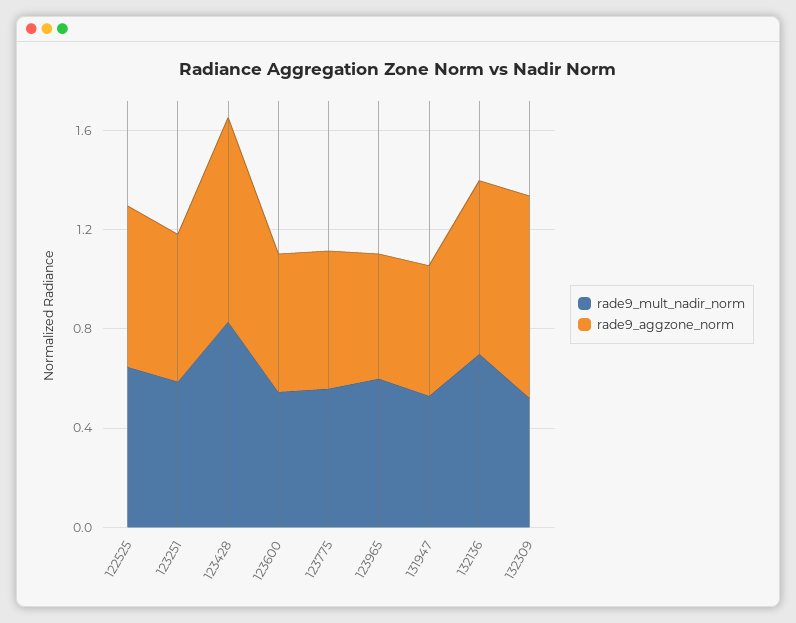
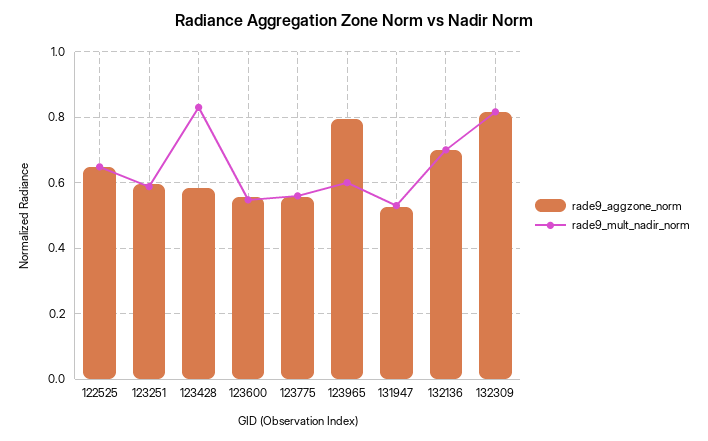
rade9_aggzone_norm, 123428: 0.8 -> 0.58
rade9_aggzone_norm, 123965: 0.5 -> 0.8
rade9_mult_nadir_norm, 132309: 0.5 -> 0.82

